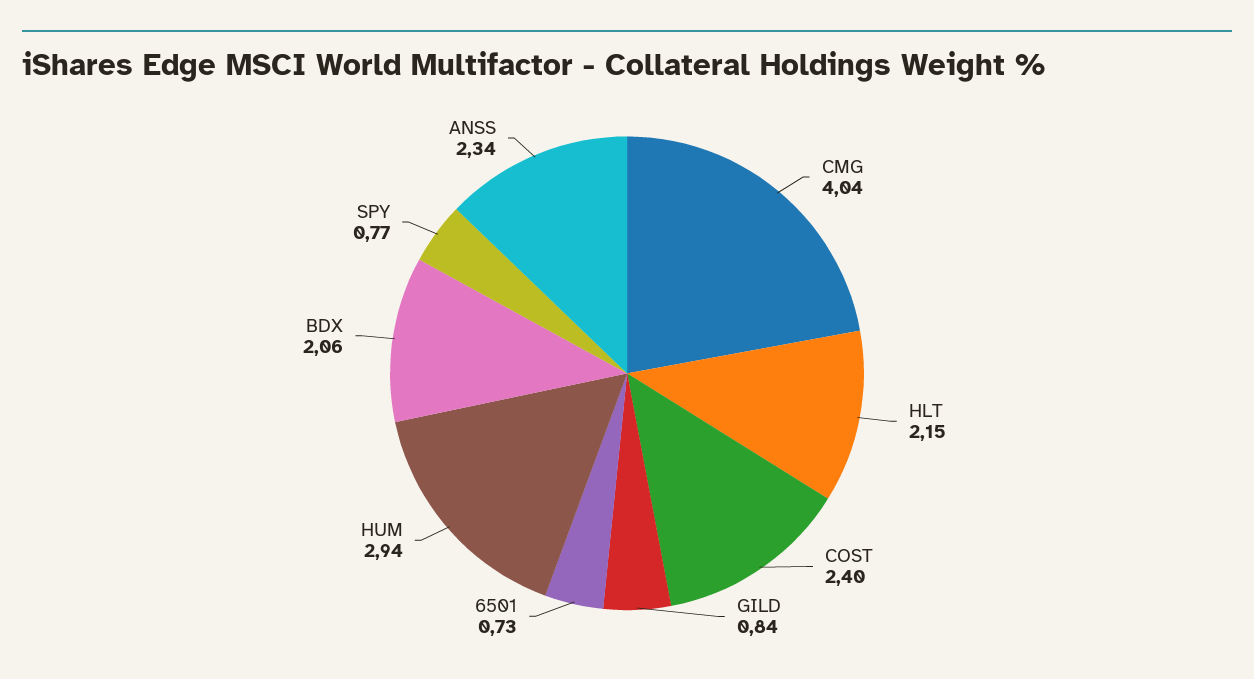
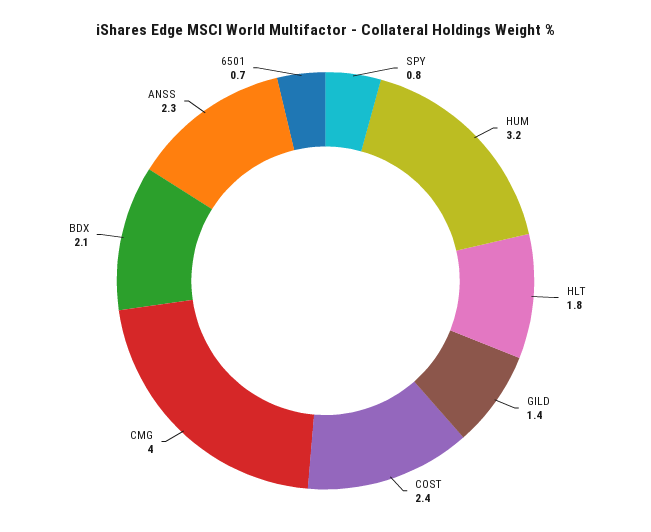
HLT: 2.15 -> 1.8
GILD: 0.84 -> 1.4
HUM: 2.94 -> 3.2

